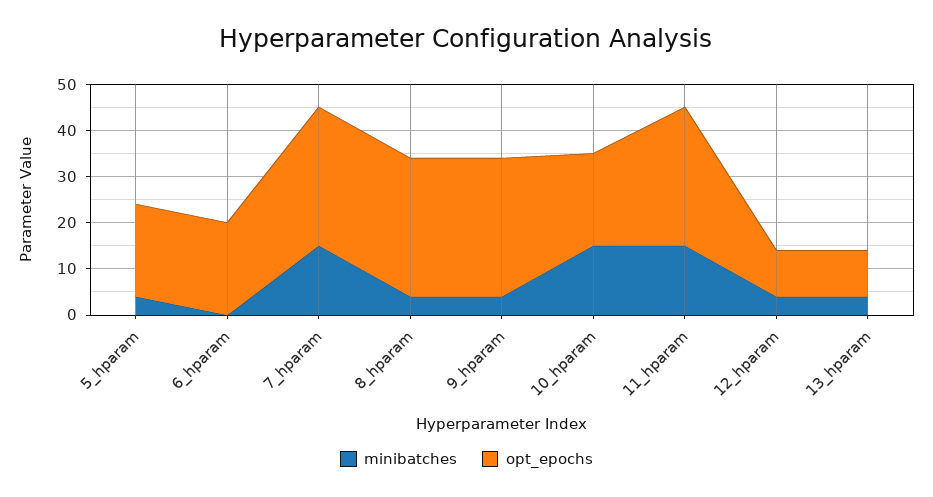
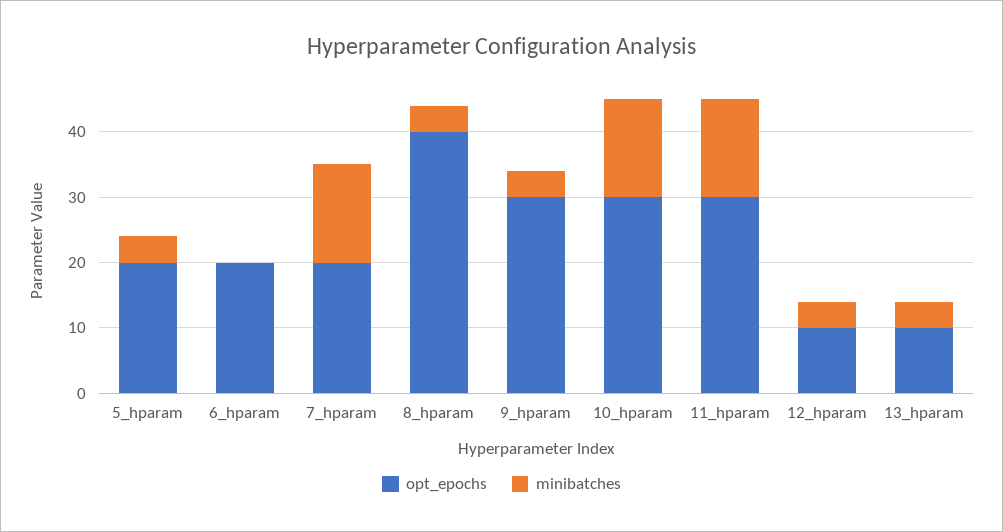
opt_epochs, 7_hparam: 30 -> 20
opt_epochs, 8_hparam: 30 -> 40
opt_epochs, 10_hparam: 20 -> 30

